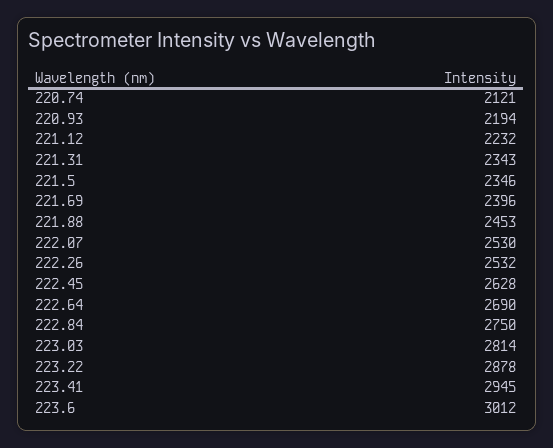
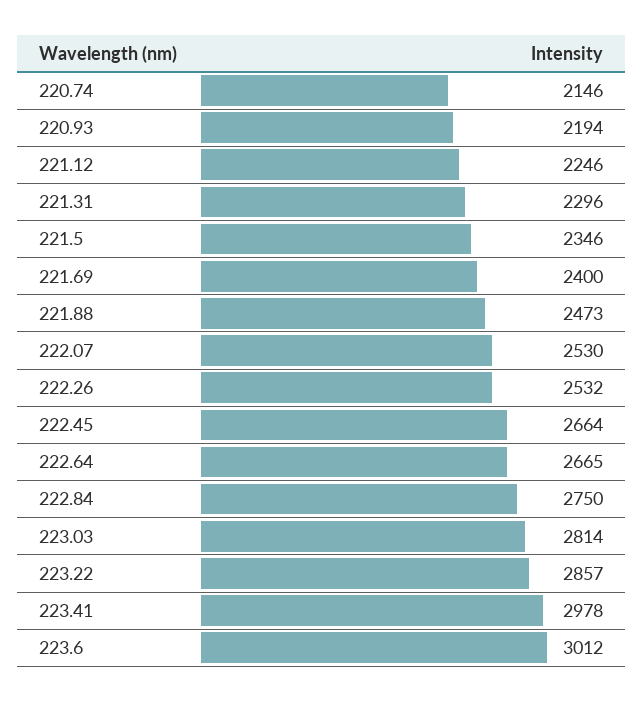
220.74: 2121 -> 2146
221.12: 2232 -> 2246
221.31: 2343 -> 2296
221.69: 2396 -> 2400
221.88: 2453 -> 2473
222.45: 2628 -> 2664
222.64: 2690 -> 2665
223.22: 2878 -> 2857
223.41: 2945 -> 2978

